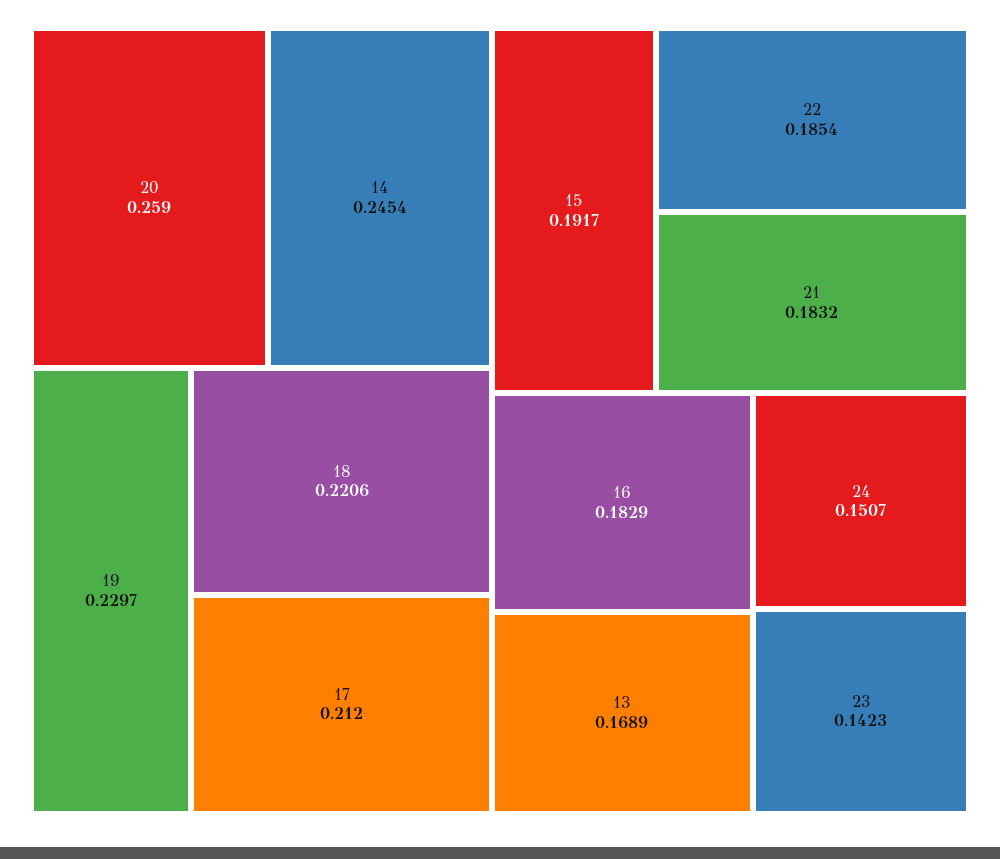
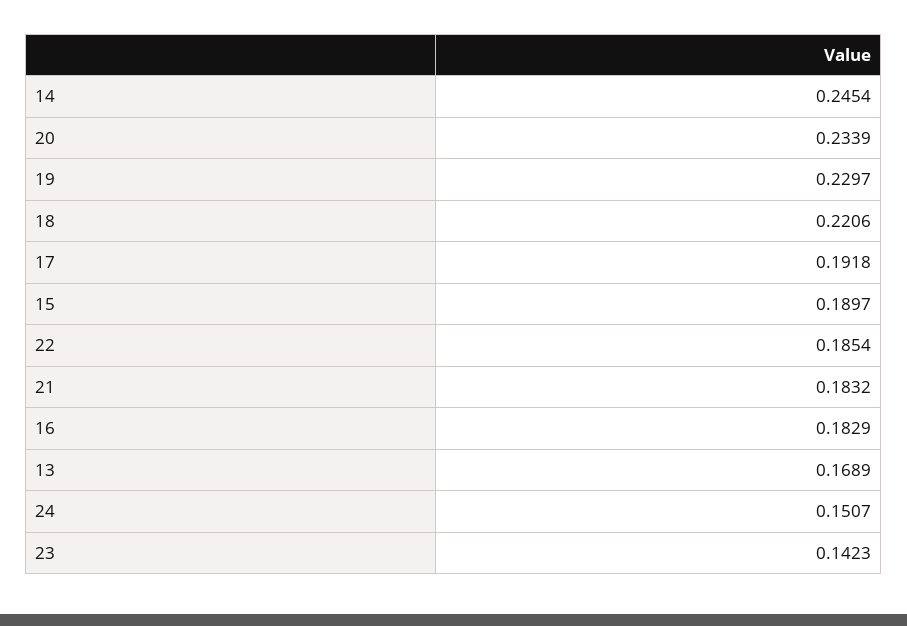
20: 0.259 -> 0.2339
17: 0.212 -> 0.1918
15: 0.1917 -> 0.1897

